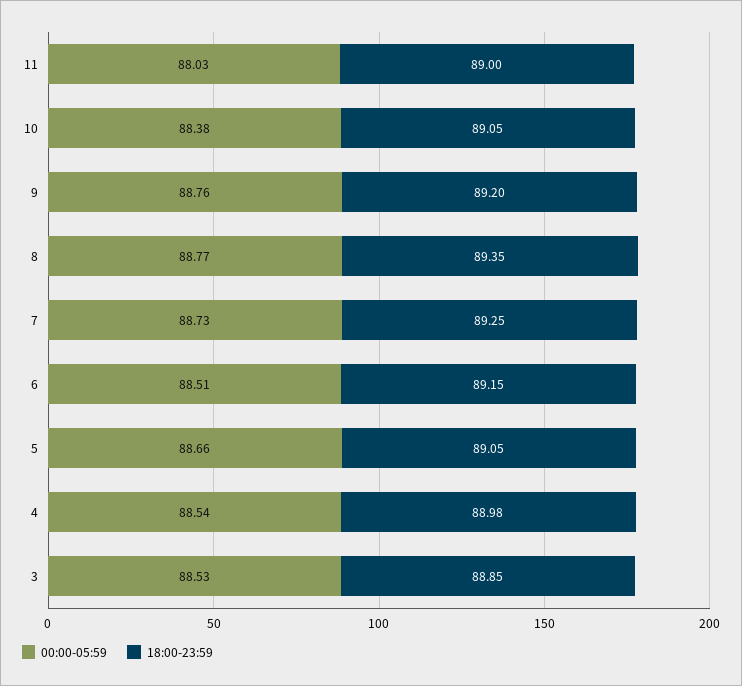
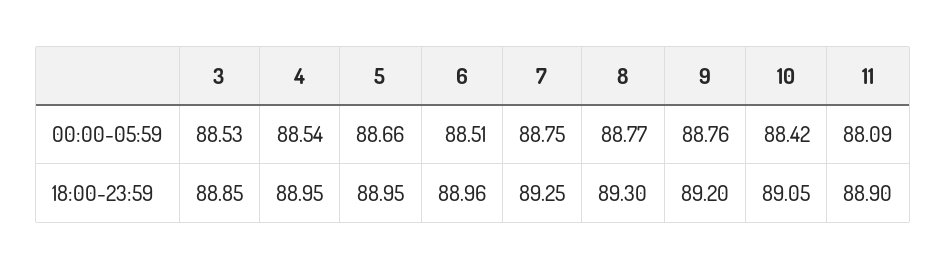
00:00-05:59, 11: 88.03 -> 88.09
18:00-23:59, 11: 89 -> 88.9
00:00-05:59, 10: 88.38 -> 88.42
18:00-23:59, 8: 89.35 -> 89.3
00:00-05:59, 7: 88.73 -> 88.75
18:00-23:59, 6: 89.15 -> 88.96
18:00-23:59, 5: 89.05 -> 88.95
18:00-23:59, 4: 88.98 -> 88.95

